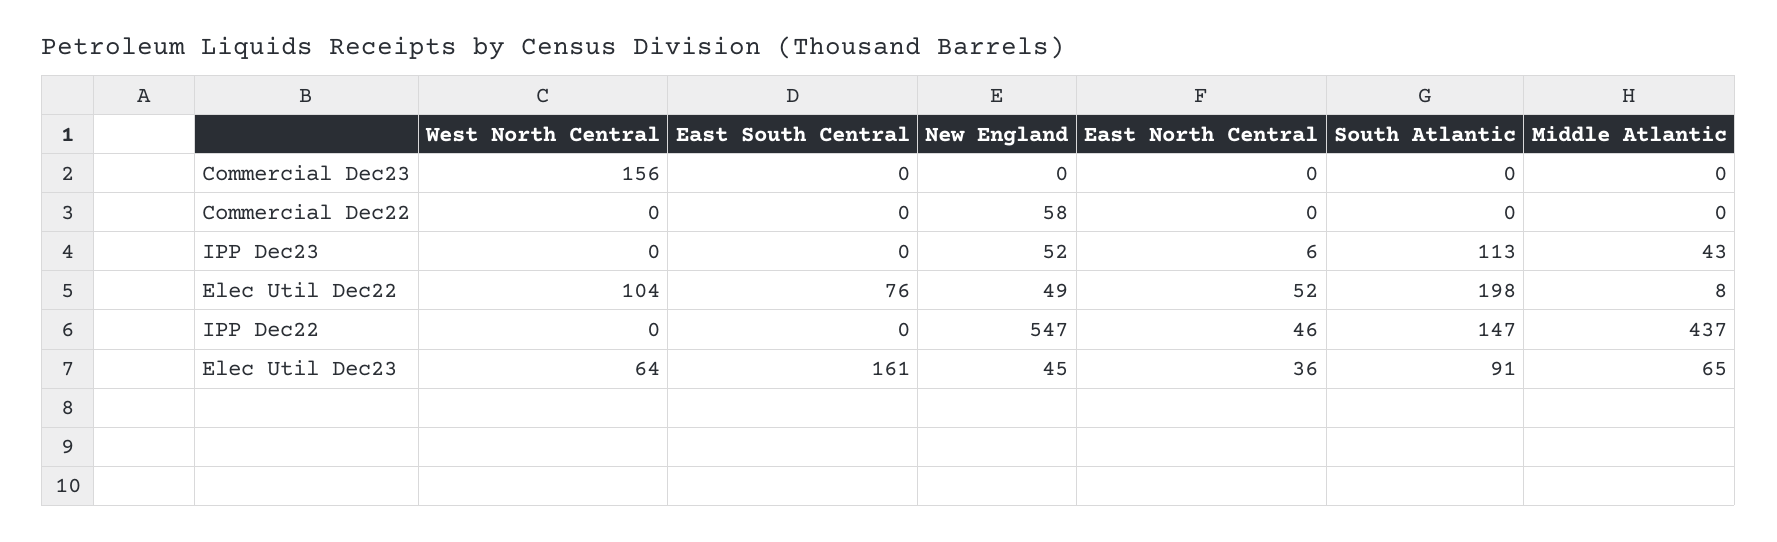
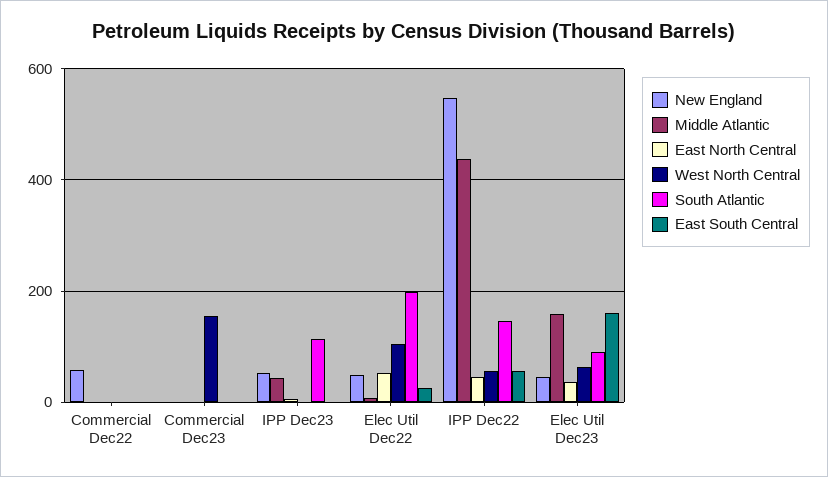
East South Central, Elec Util Dec22: 76 -> 20
West North Central, IPP Dec22: 0 -> 60
East South Central, IPP Dec22: 0 -> 60
Middle Atlantic, Elec Util Dec23: 65 -> 160

